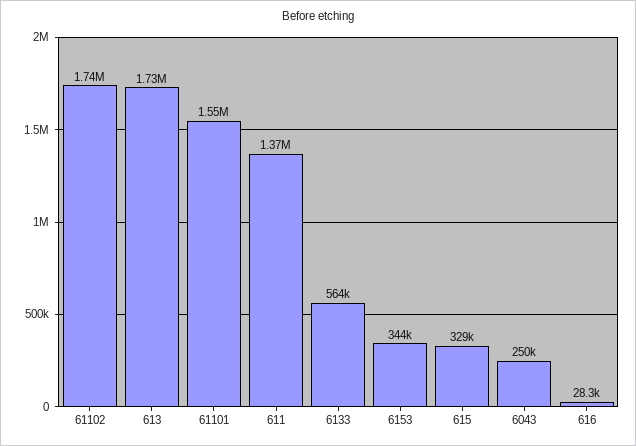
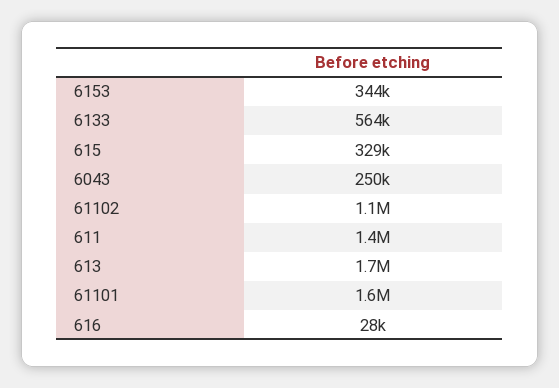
61102: 1740000 -> 1100000

